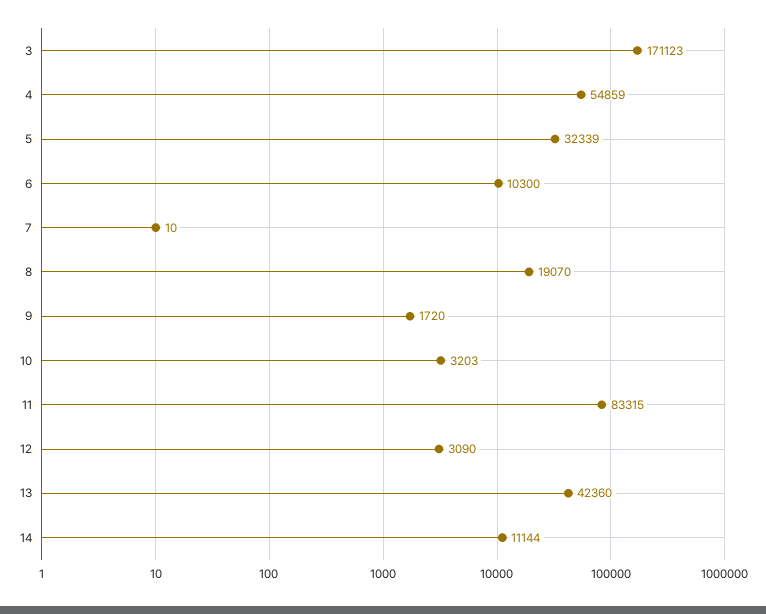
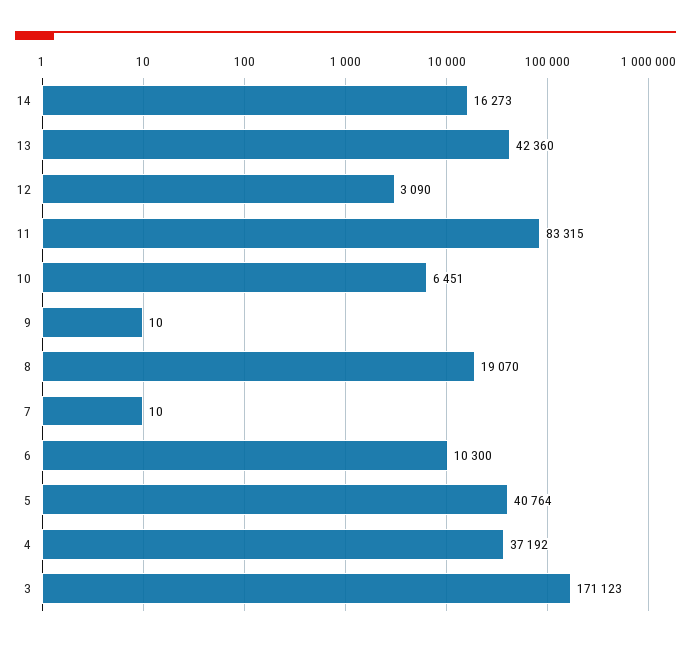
4: 54859 -> 37192
5: 32339 -> 40764
9: 1720 -> 10
10: 3203 -> 6451
14: 11144 -> 16273

